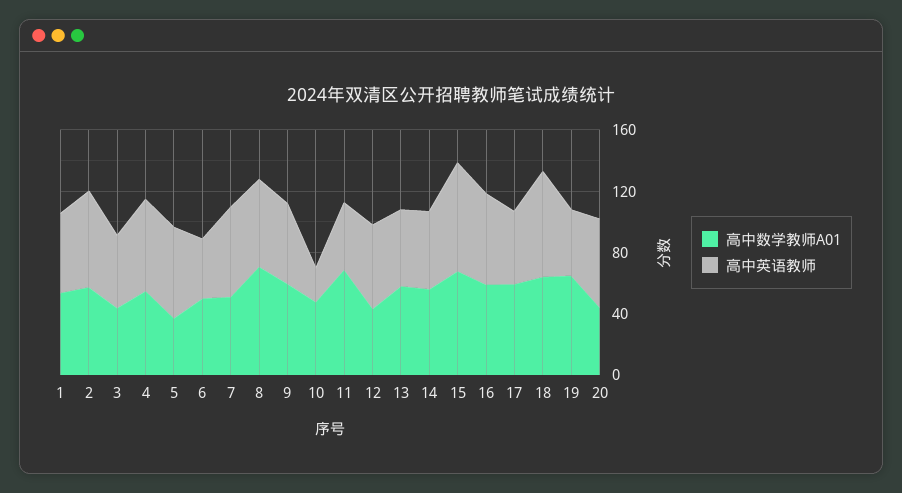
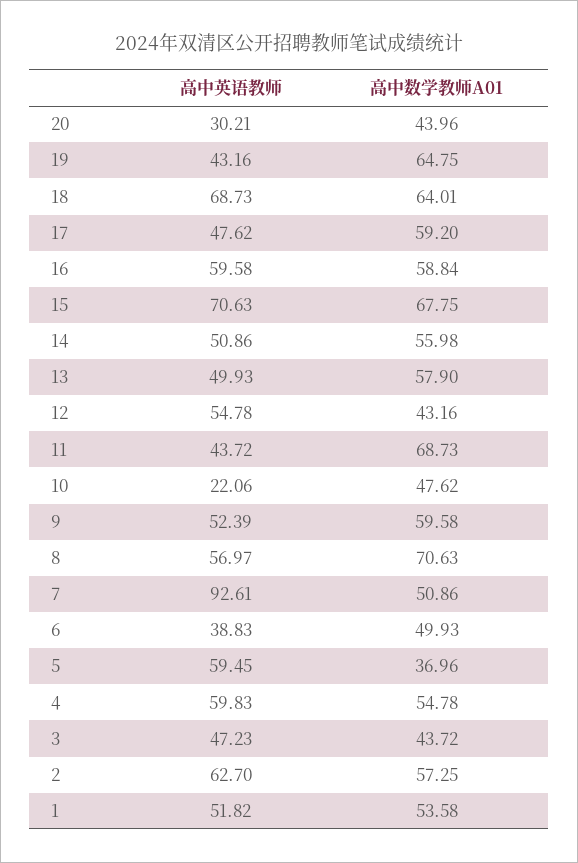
高中英语教师, 7: 60 -> 92.61
高中英语教师, 20: 60 -> 30.21

